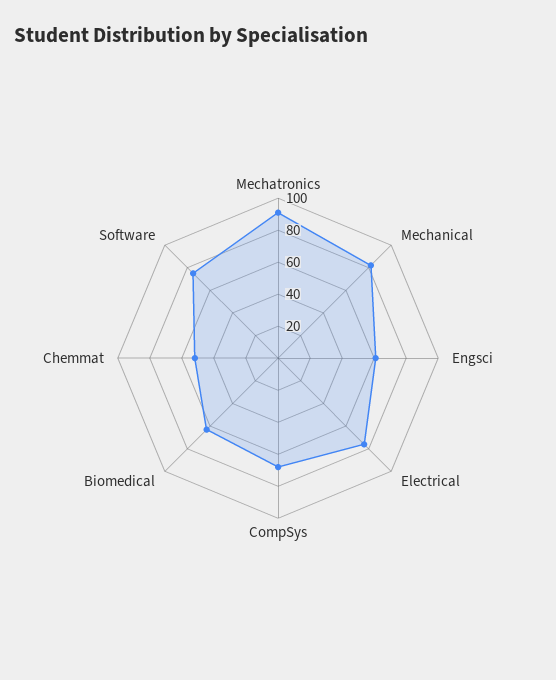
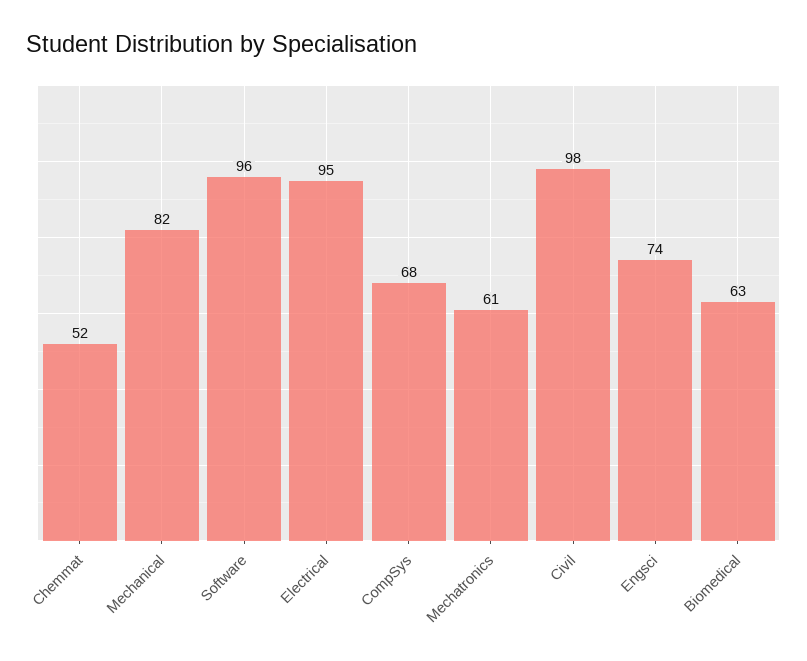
Mechatronics: 90 -> 61
Engsci: 60 -> 74
Electrical: 75 -> 95
Software: 75 -> 96
Civil: none -> 98

